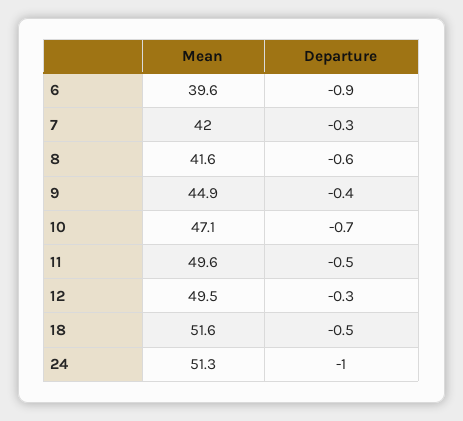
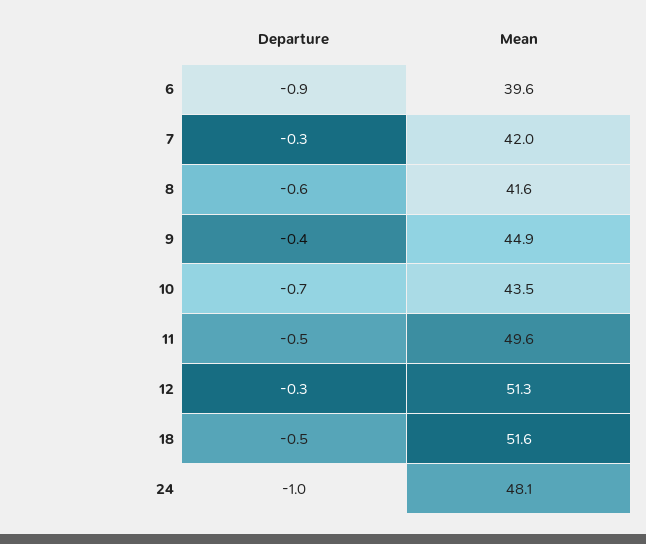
Mean, 10: 47.1 -> 43.5
Mean, 12: 49.5 -> 51.3
Mean, 24: 51.3 -> 48.1

